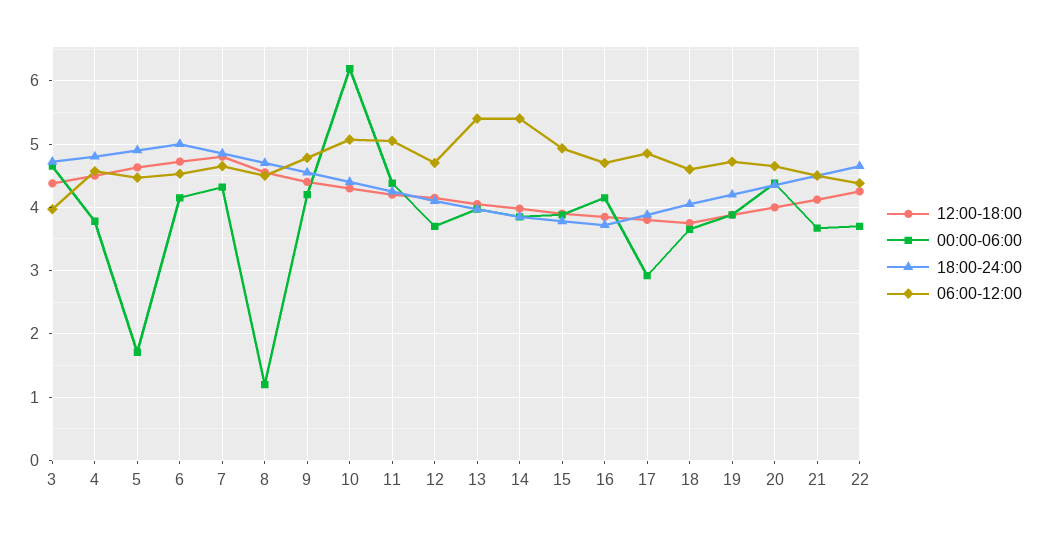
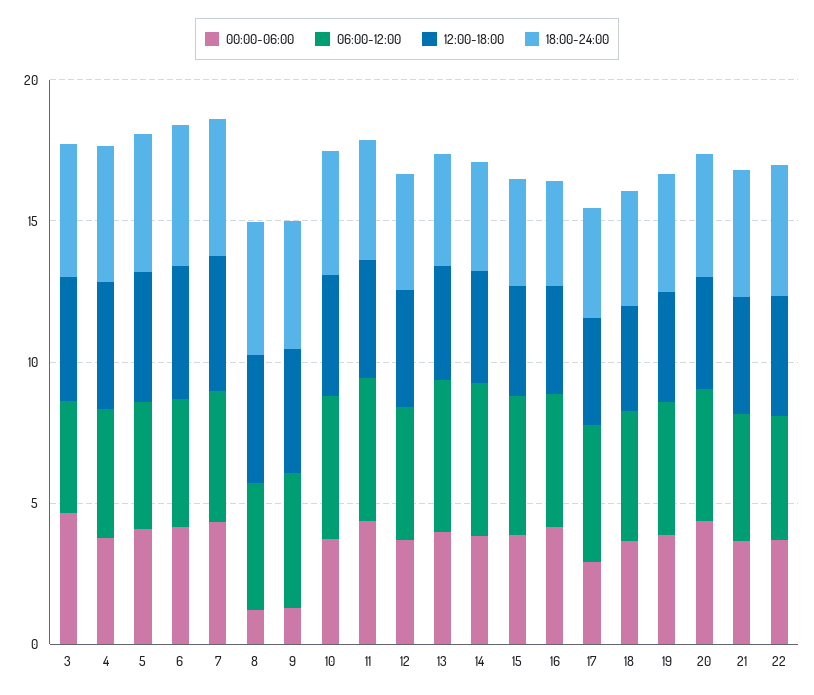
00:00-06:00, 5: 1.7 -> 4
00:00-06:00, 9: 4.2 -> 1
00:00-06:00, 10: 6.2 -> 4

